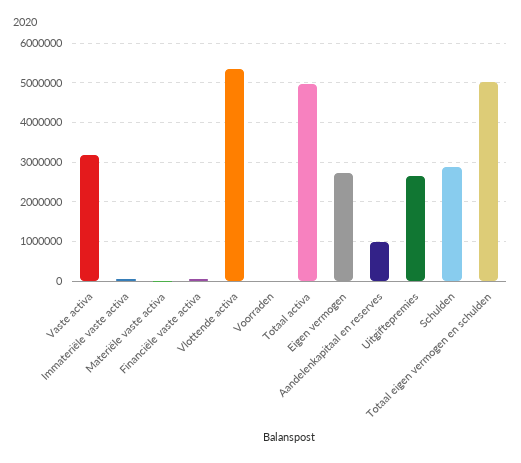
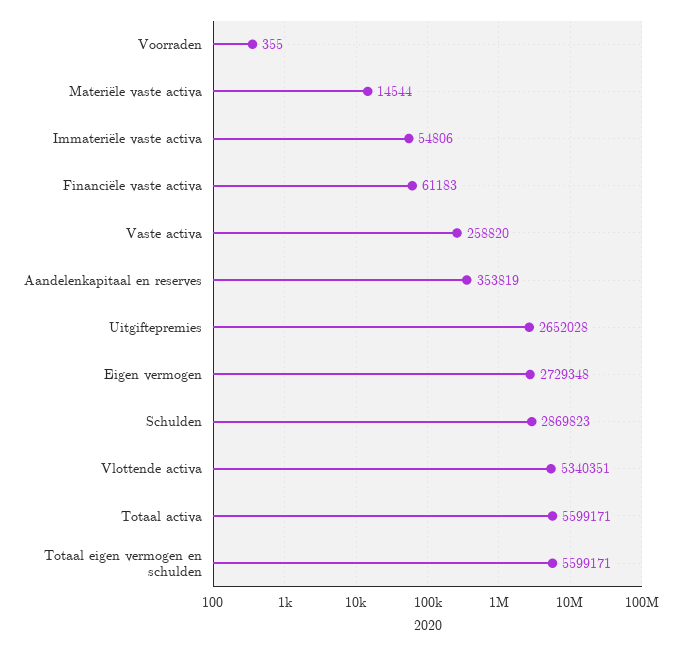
Vaste activa: 3200000 -> 258820
Totaal activa: 5000000 -> 5599171
Aandelenkapitaal en reserves: 1000000 -> 353819
Totaal eigen vermogen en schulden: 5000000 -> 5599171

